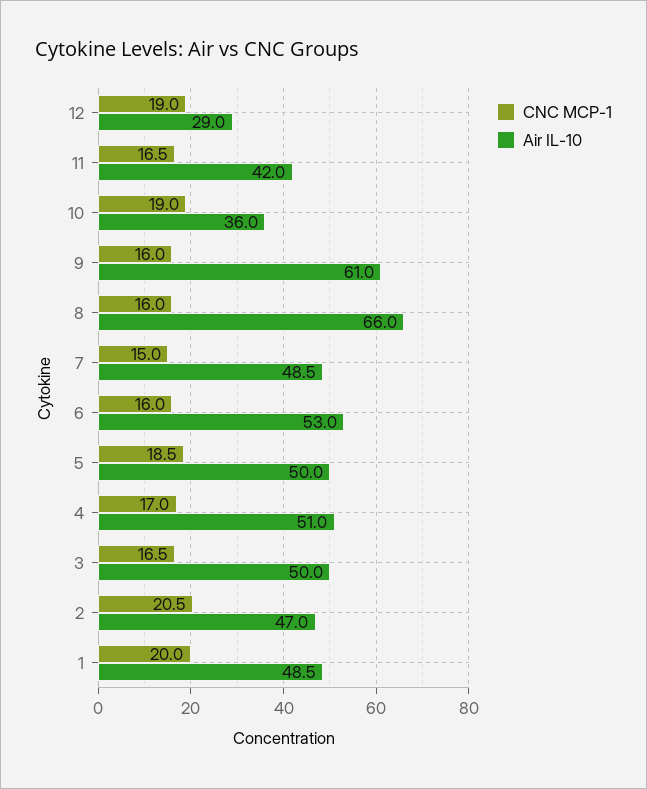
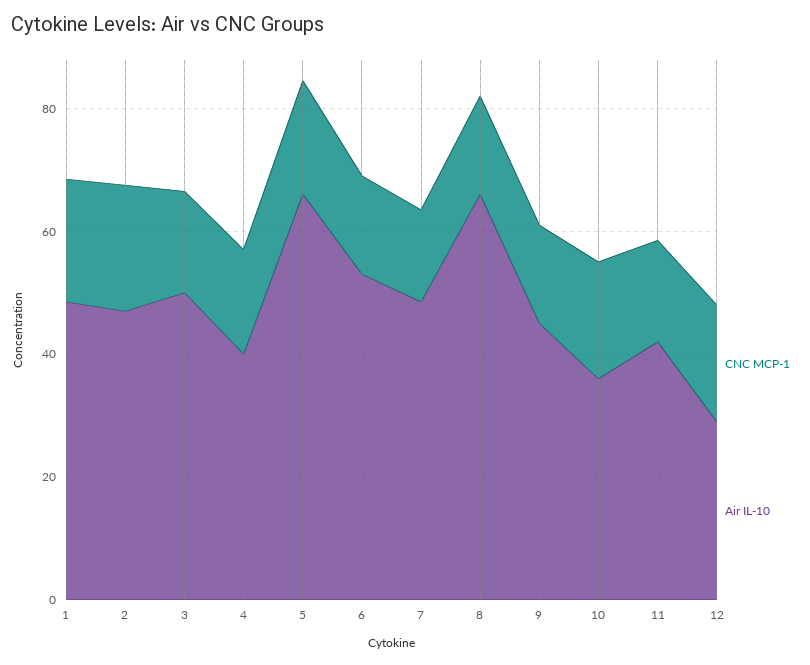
Air IL-10, 9: 61 -> 45
Air IL-10, 5: 50 -> 65
Air IL-10, 4: 51 -> 40

